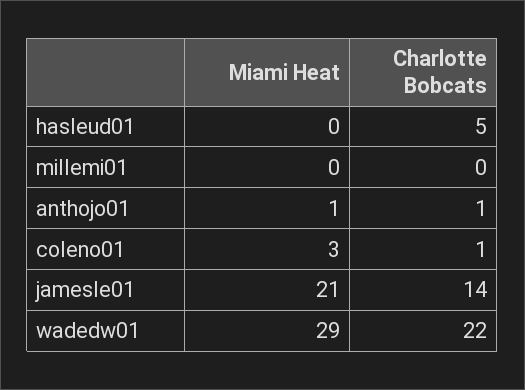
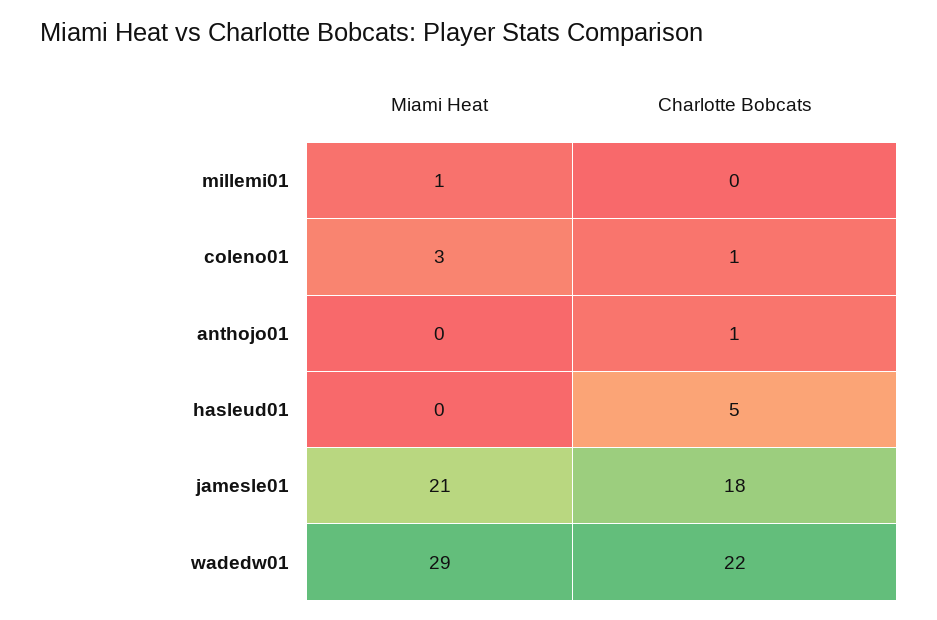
Miami Heat, millemi01: 0 -> 1
Miami Heat, anthojo01: 1 -> 0
Charlotte Bobcats, jamesle01: 14 -> 18

